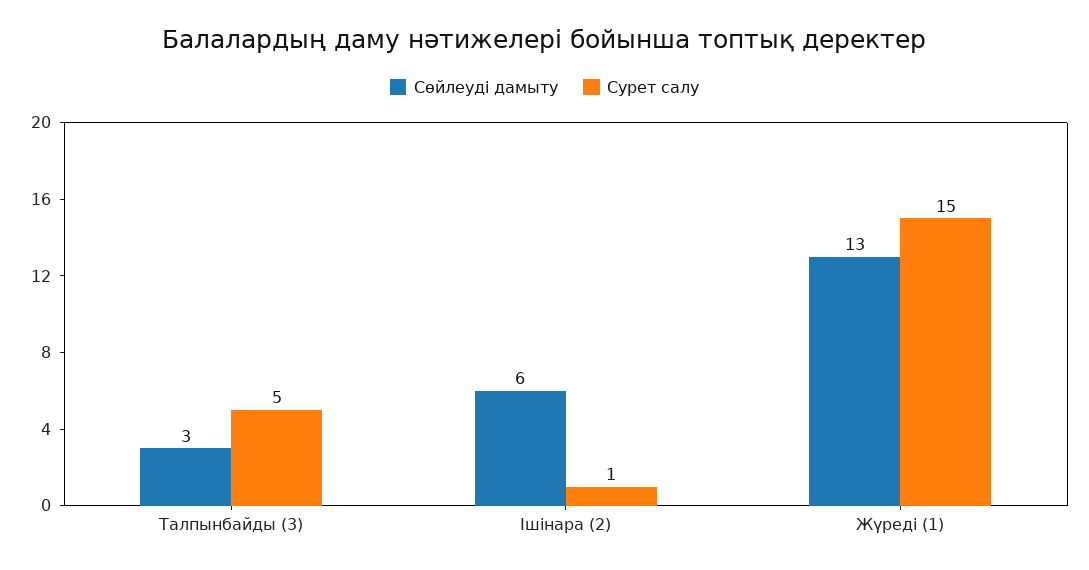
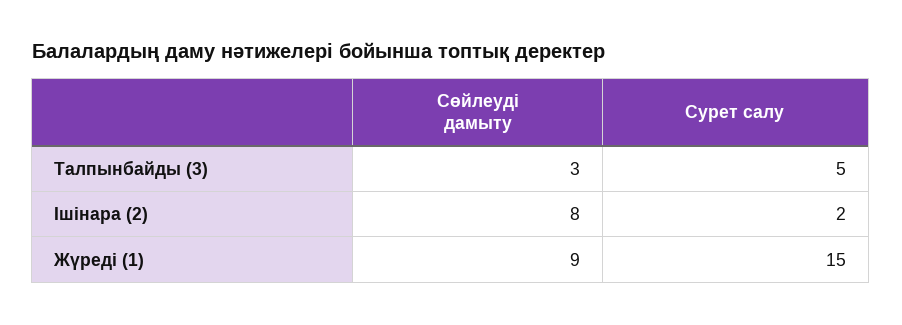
Сөйлеуді дамыту, Ішінара (2): 6 -> 8
Сурет салу, Ішінара (2): 1 -> 2
Сөйлеуді дамыту, Жүреді (1): 13 -> 9

